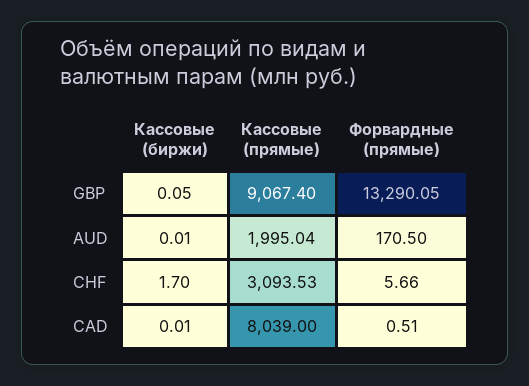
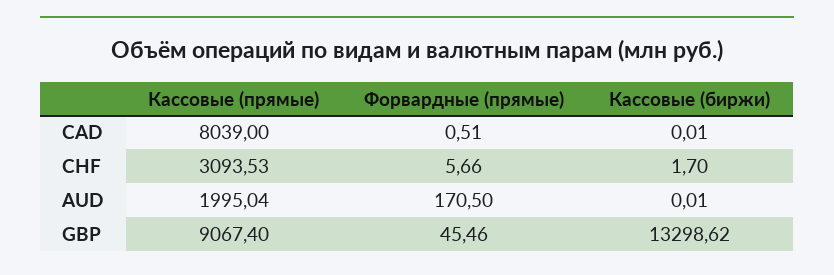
Кассовые (биржи), GBP: 0.05 -> 13298.62
Форвардные (прямые), GBP: 13290.05 -> 45.46

